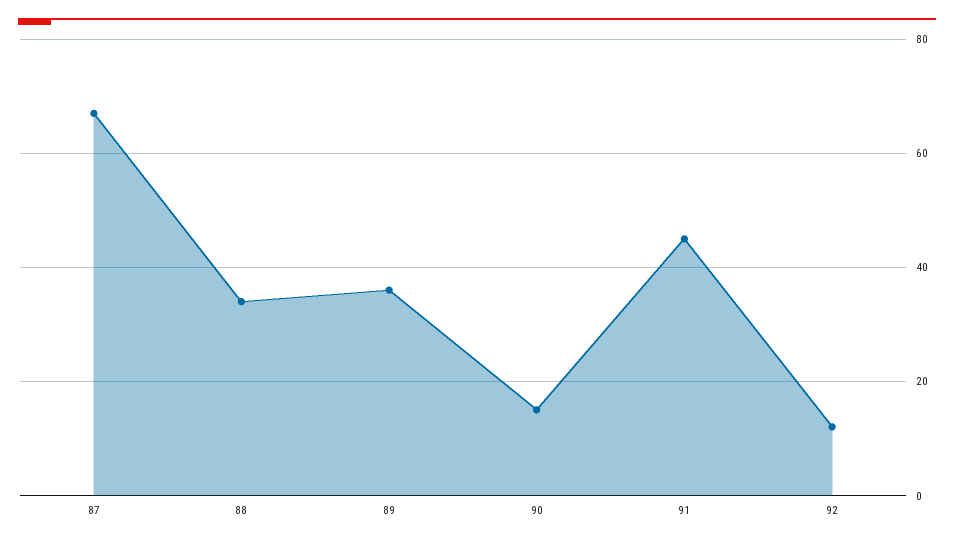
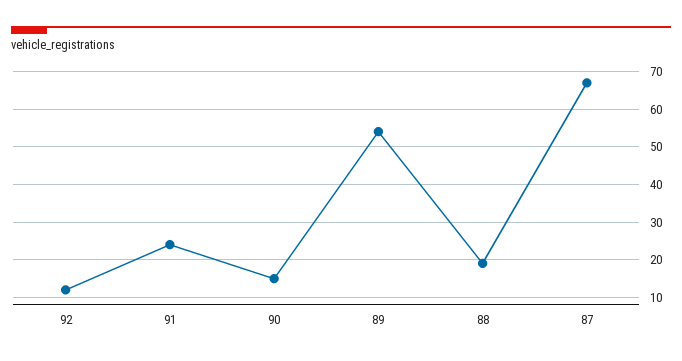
88: 35 -> 20
89: 35 -> 55
91: 45 -> 25

